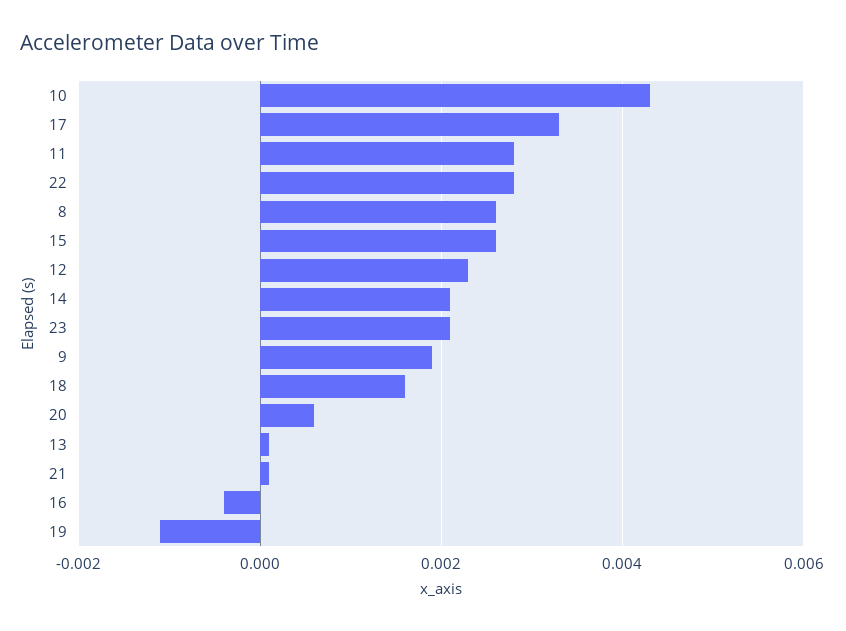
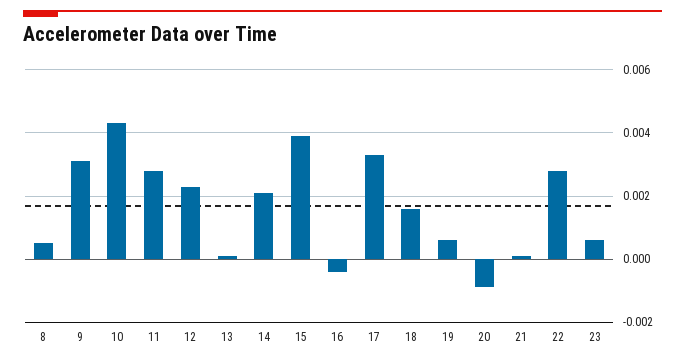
8: 0.0025 -> 0.0005
15: 0.0025 -> 0.004
23: 0.002 -> 0.0005
9: 0.002 -> 0.003
20: 0.0005 -> -0.001
19: -0.001 -> 0.0005

